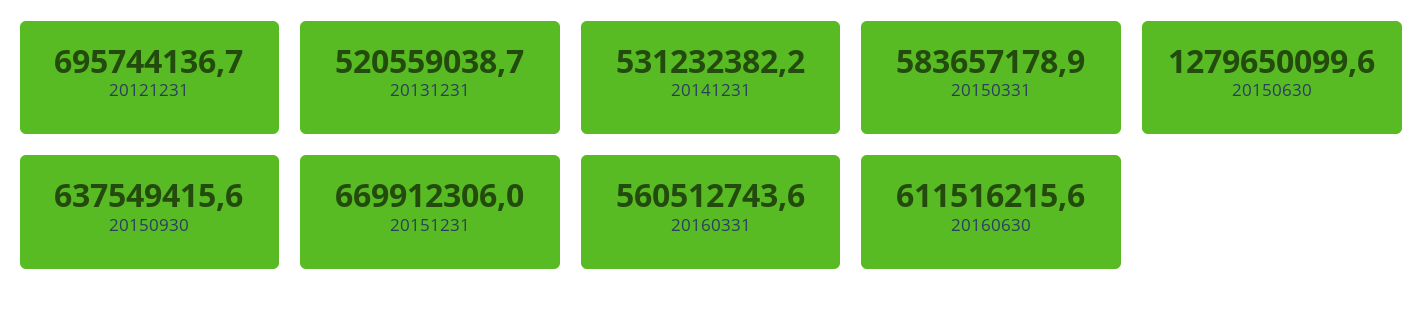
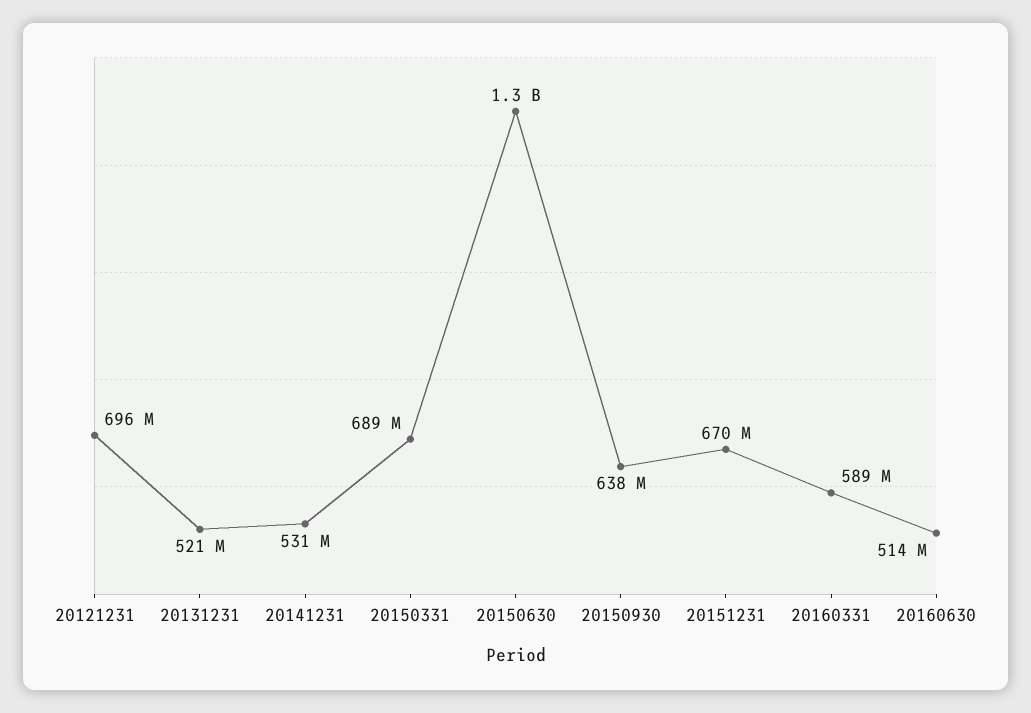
20150331: 583657178.9 -> 689000000
20160331: 560512743.6 -> 589000000
20160630: 611516215.6 -> 514000000

